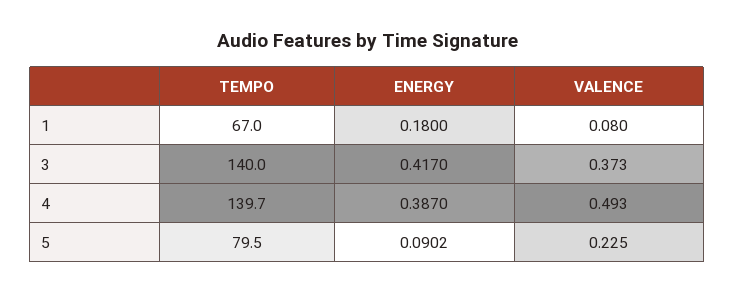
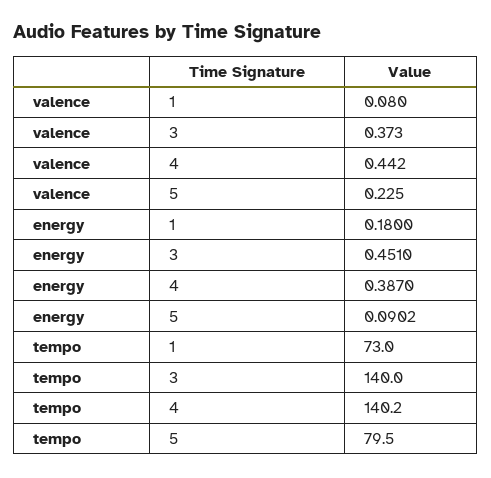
TEMPO, 1: 67 -> 73
ENERGY, 3: 0.417 -> 0.451
TEMPO, 4: 139.7 -> 140.2
VALENCE, 4: 0.493 -> 0.442

